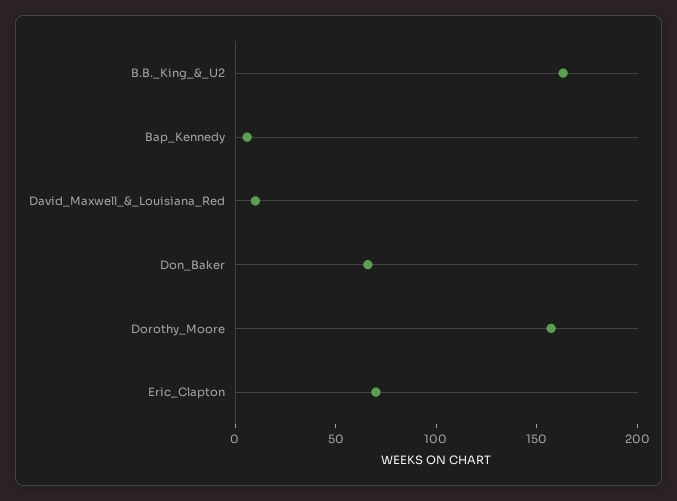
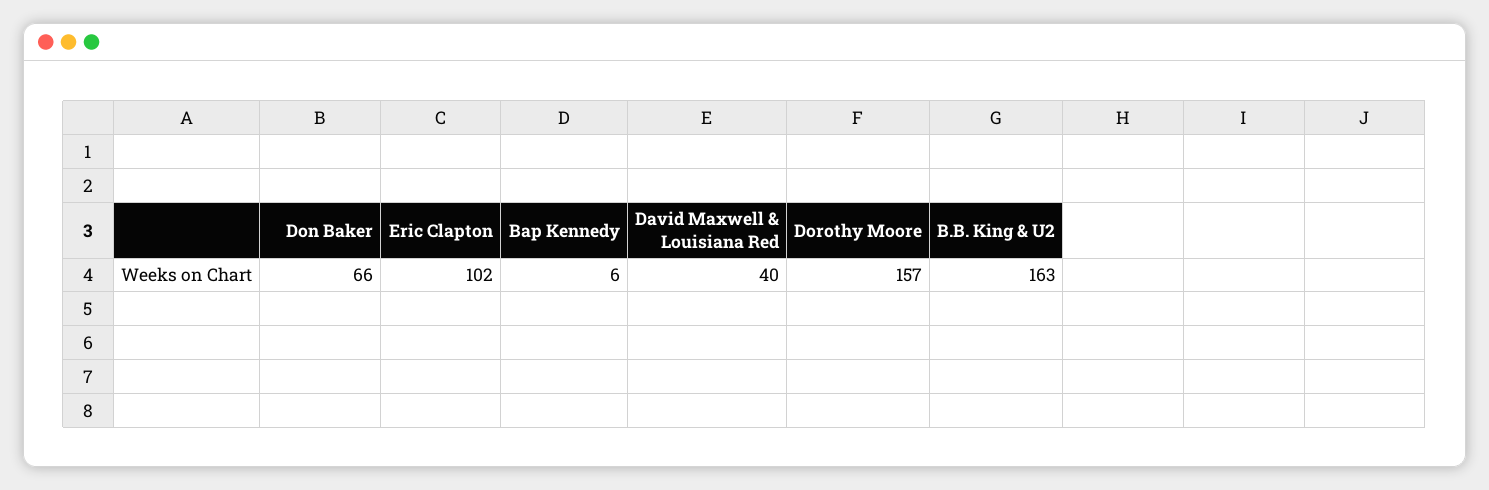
David_Maxwell_&_Louisiana_Red: 10 -> 40
Eric_Clapton: 70 -> 102

